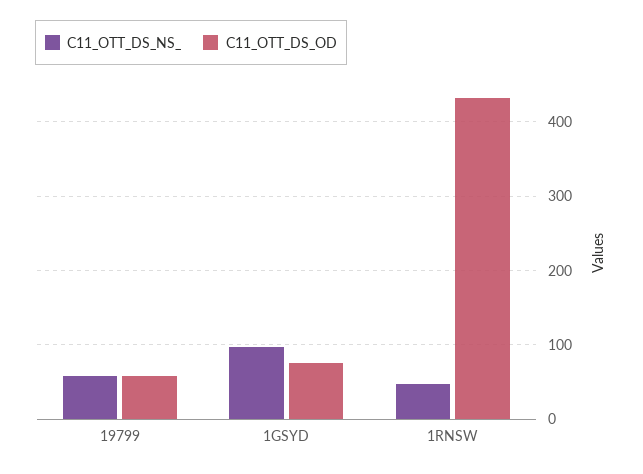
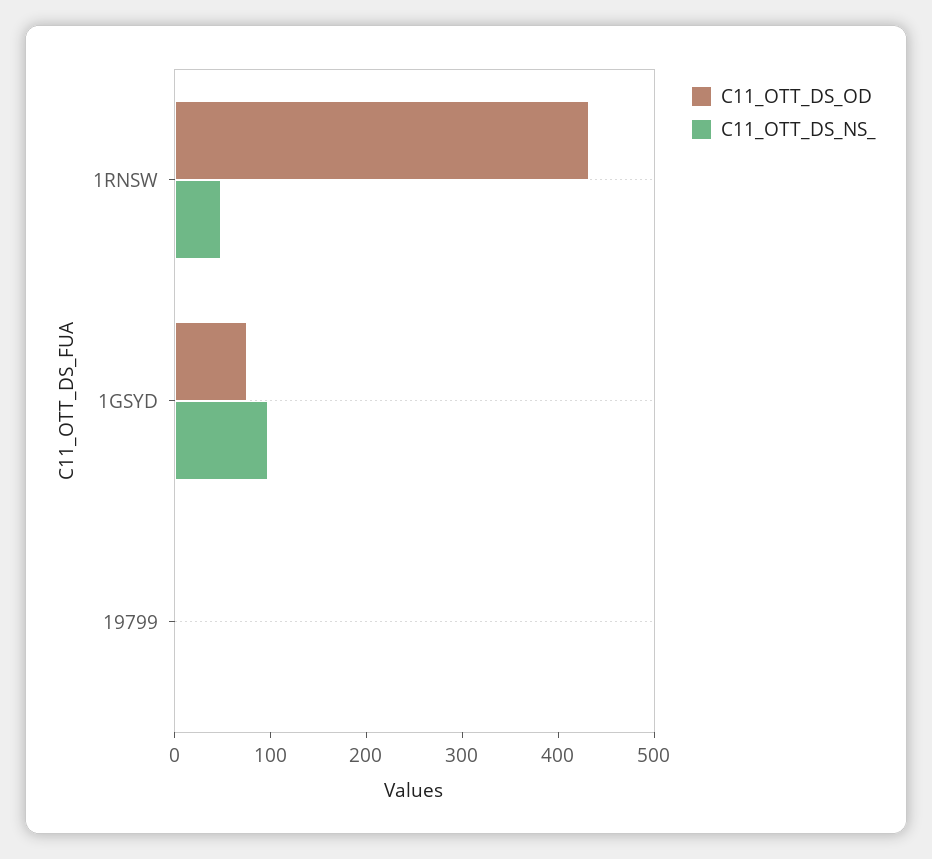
C11_OTT_DS_NS_, 19799: 60 -> 0
C11_OTT_DS_OD, 19799: 60 -> 0

